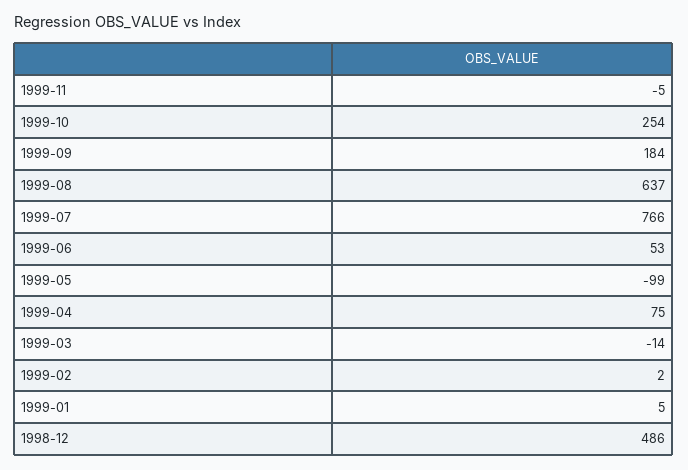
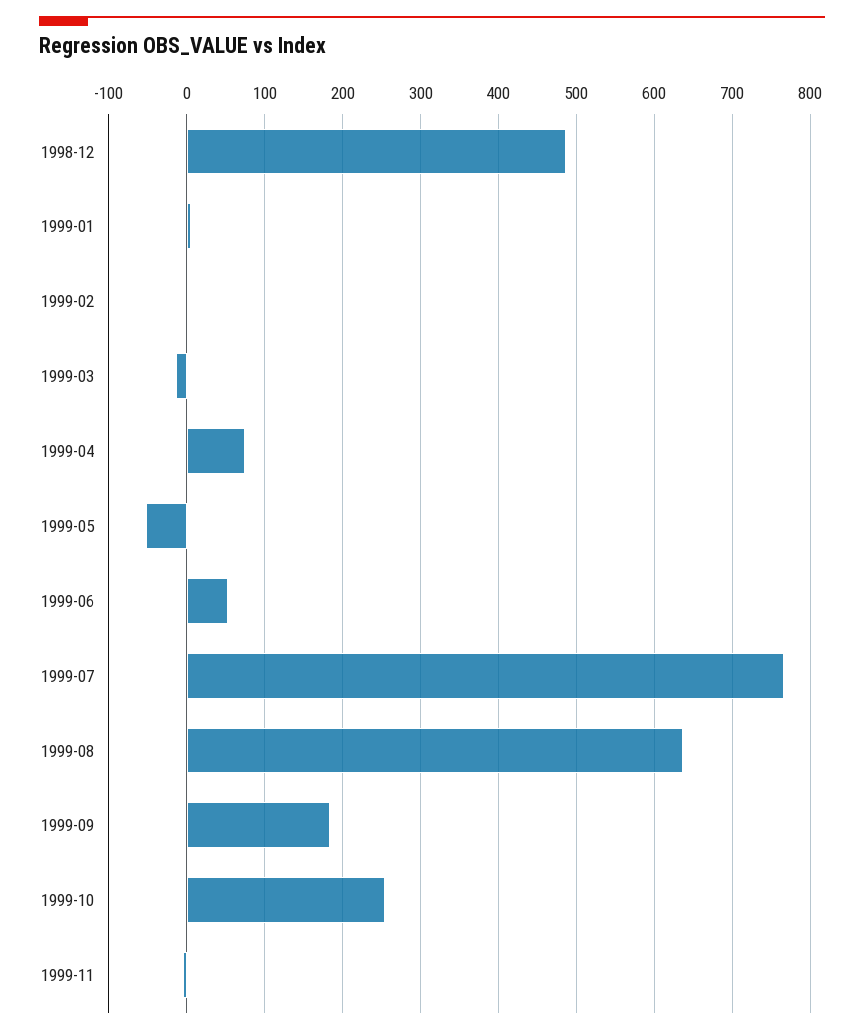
1999-05: -99 -> -50

